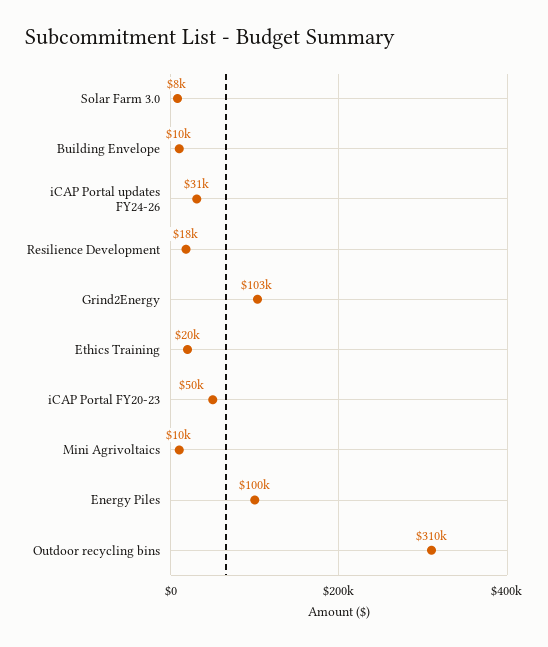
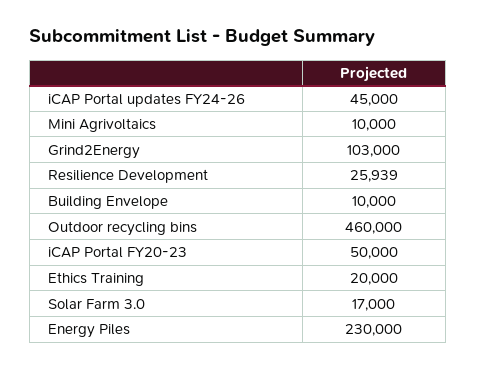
Solar Farm 3.0: 8000 -> 17000
iCAP Portal updates FY24-26: 31000 -> 45000
Resilience Development: 18000 -> 25939
Energy Piles: 100000 -> 230000
Outdoor recycling bins: 310000 -> 460000

